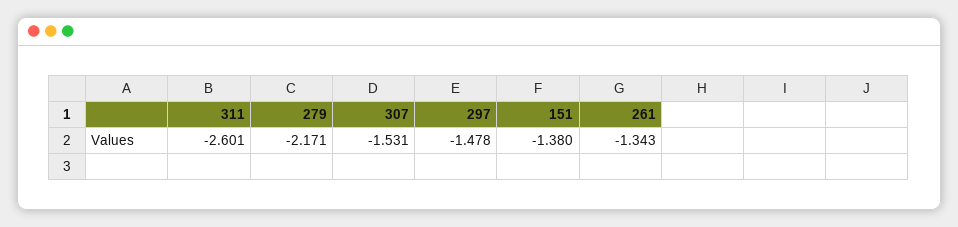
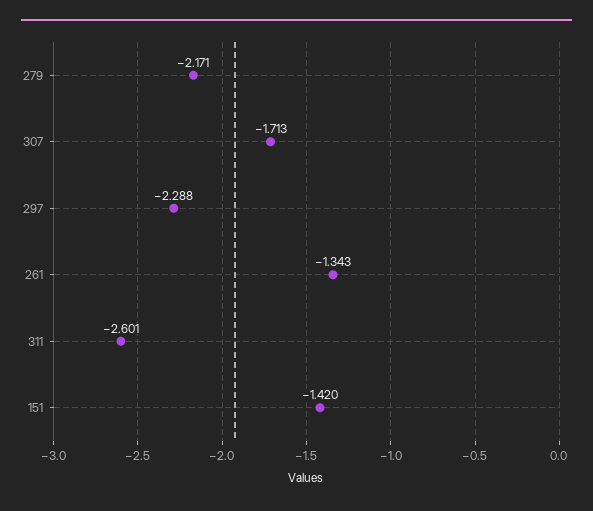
307: -1.531 -> -1.713
297: -1.478 -> -2.288
151: -1.38 -> -1.42

